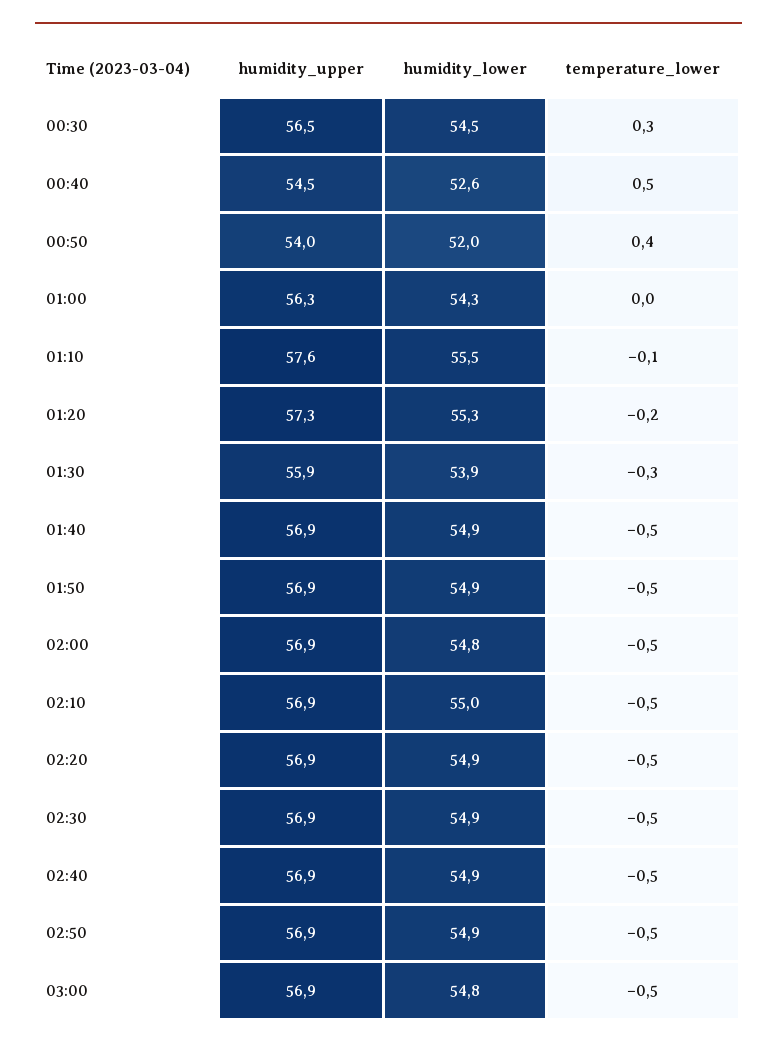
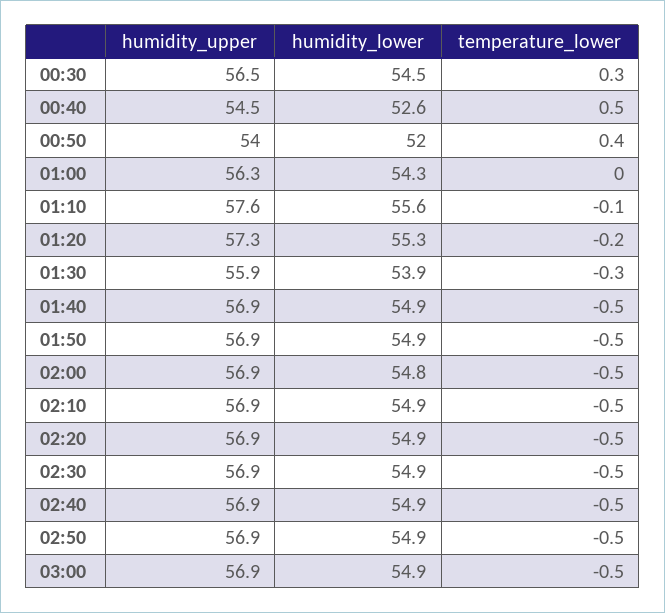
humidity_lower, 01:10: 55.5 -> 55.6
humidity_lower, 02:10: 55 -> 54.9
humidity_lower, 03:00: 54.8 -> 54.9

